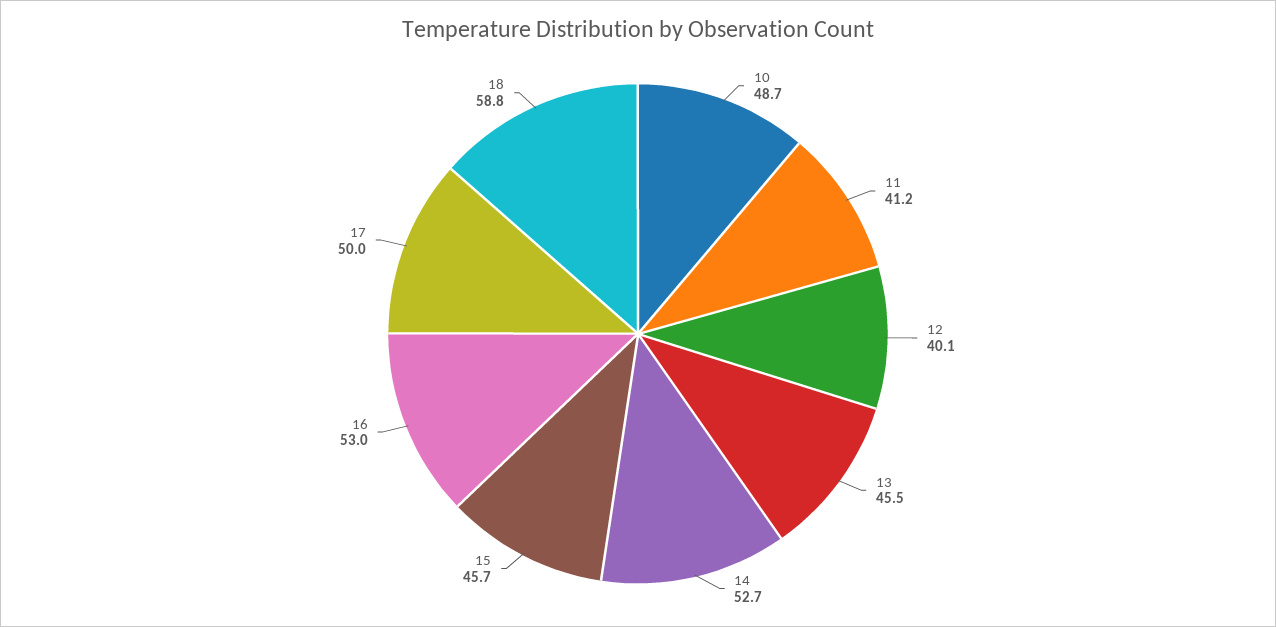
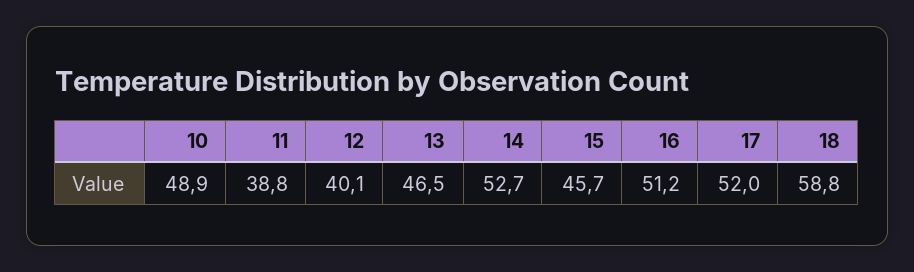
10: 48.7 -> 48.9
11: 41.2 -> 38.8
13: 45.5 -> 46.5
16: 53 -> 51.2
17: 50 -> 52

